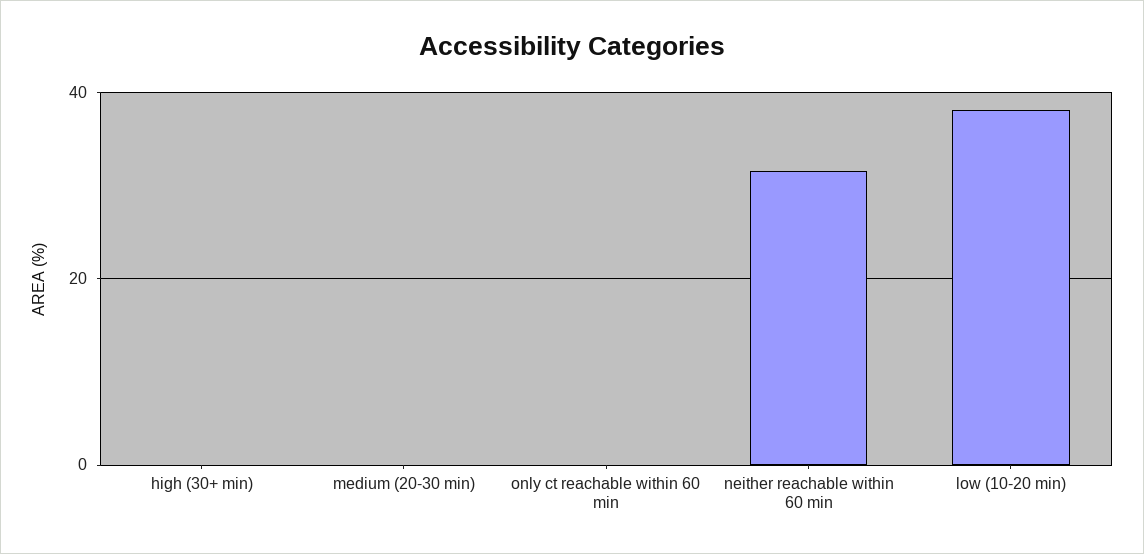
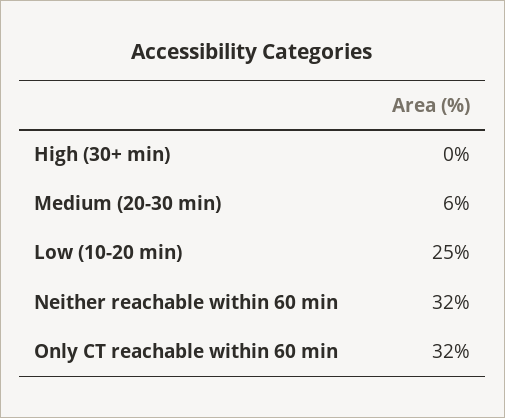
medium (20-30 min): 0 -> 6
only ct reachable within 60 min: 0 -> 32
low (10-20 min): 38 -> 25

